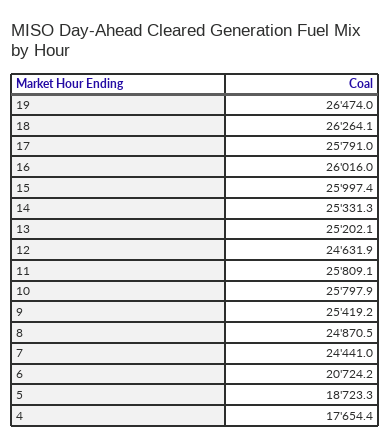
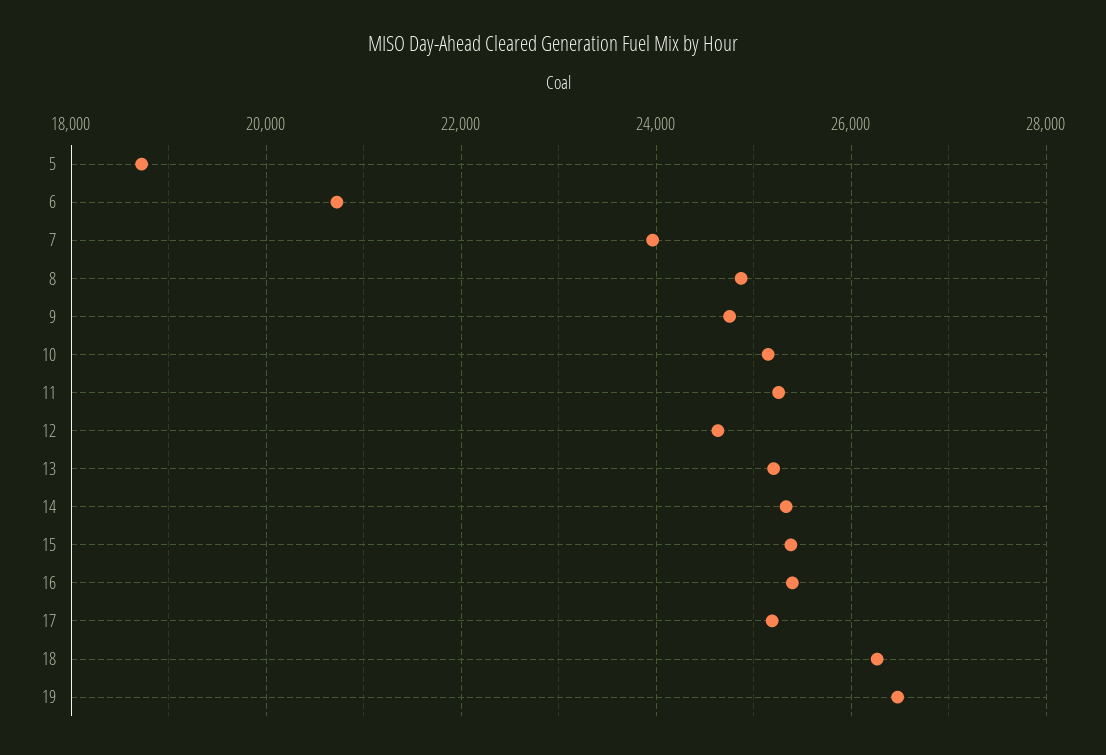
17: 25791 -> 25200
16: 26016 -> 25400
15: 25997.4 -> 25400
11: 25809.1 -> 25200
10: 25797.9 -> 25200
9: 25419.2 -> 24800
7: 24441 -> 24000
4: 17654.4 -> none

